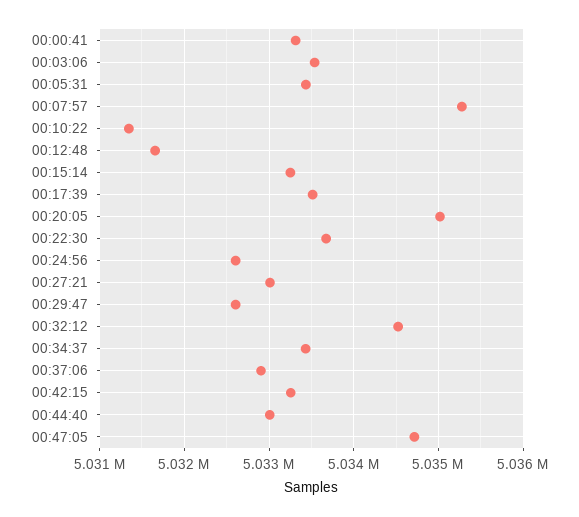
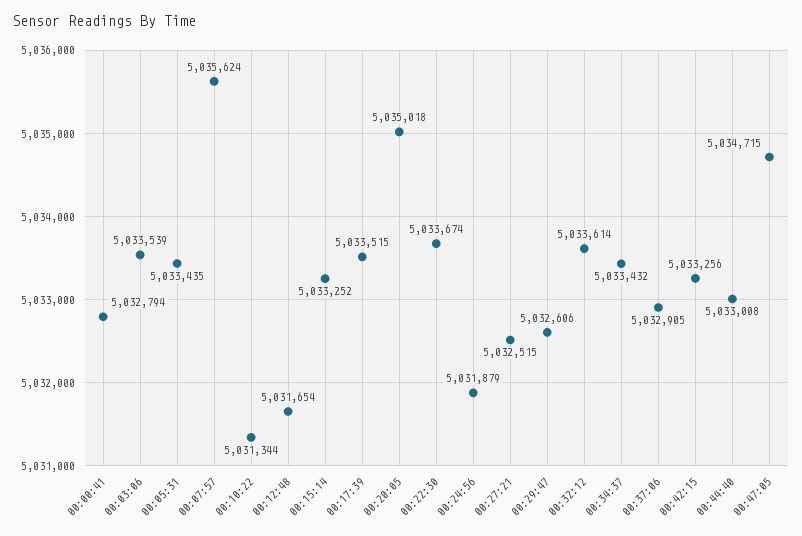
00:00:41: 5033300 -> 5032794
00:07:57: 5035300 -> 5035624
00:24:56: 5032600 -> 5031879
00:27:21: 5033000 -> 5032515
00:32:12: 5034500 -> 5033614

